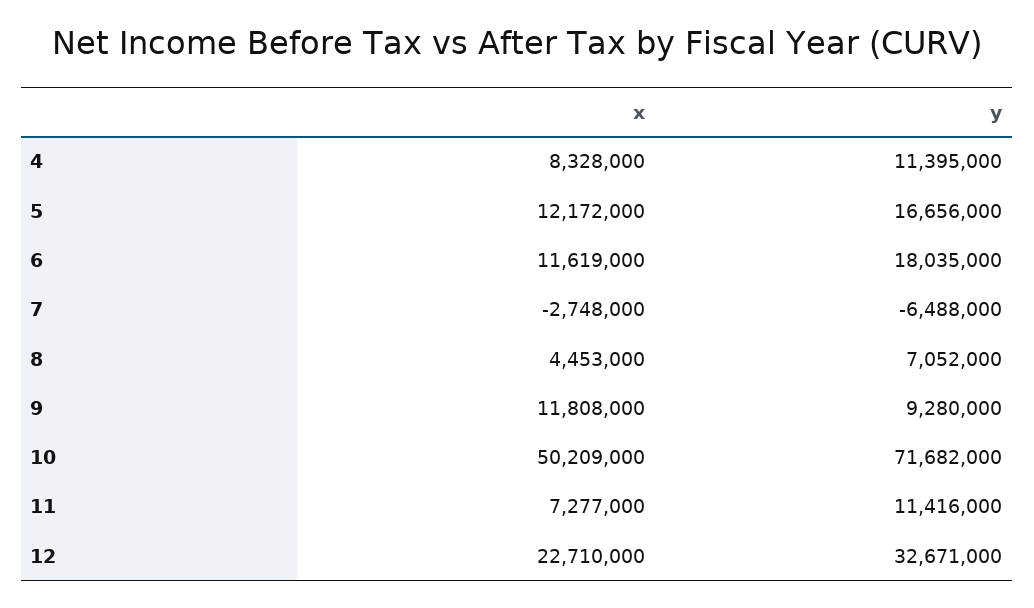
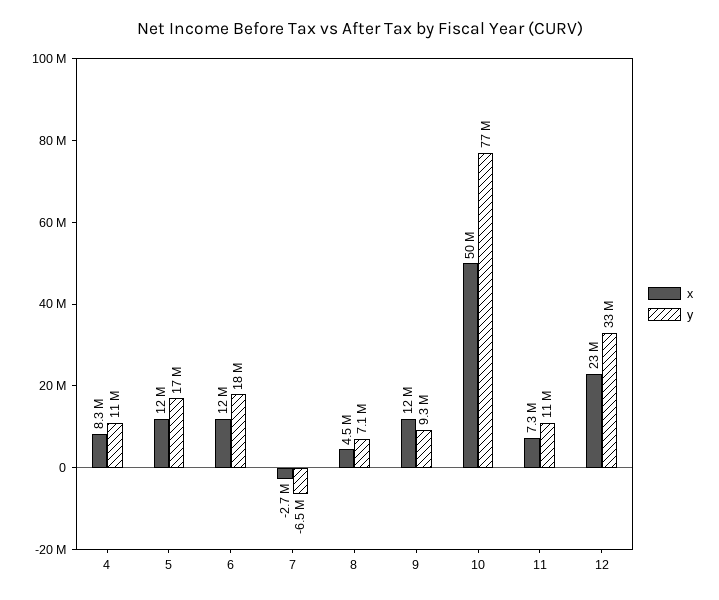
y, 10: 71682000 -> 77000000

